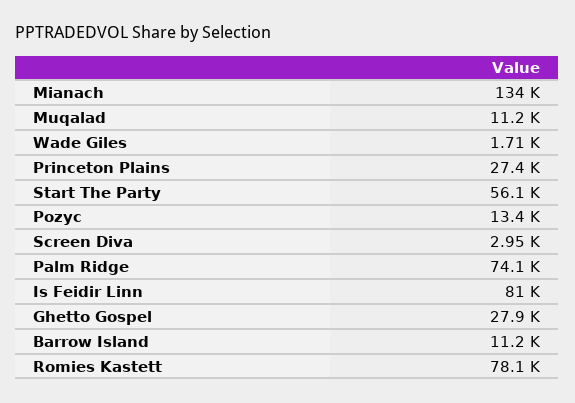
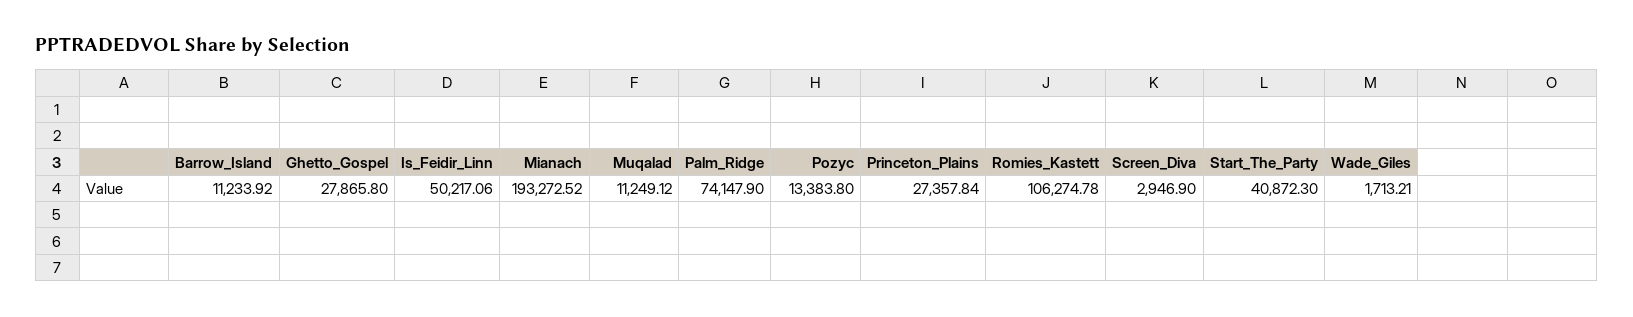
Mianach: 134000 -> 193272.52
Start The Party: 56100 -> 40872.3
Is Feidir Linn: 81000 -> 50217.06
Romies Kastett: 78100 -> 106274.78

